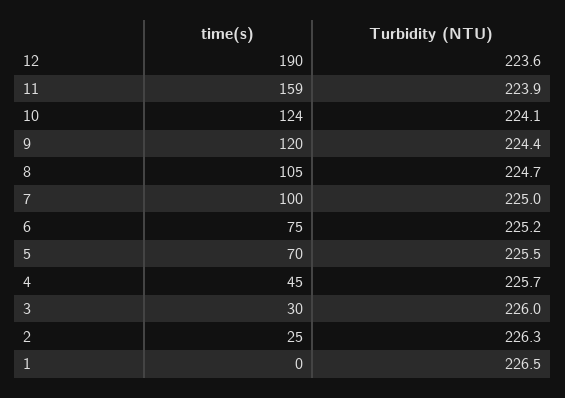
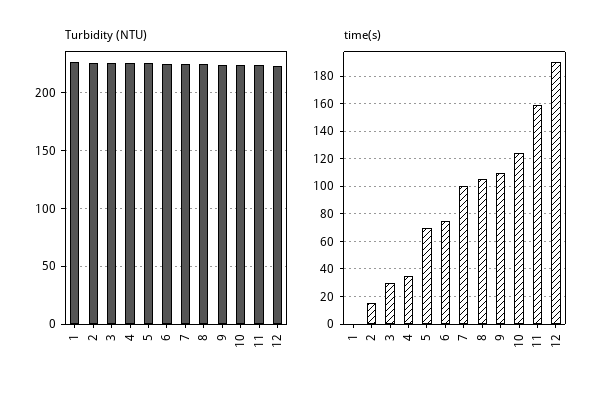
time(s), 9: 120 -> 110
time(s), 4: 45 -> 35
time(s), 2: 25 -> 15

